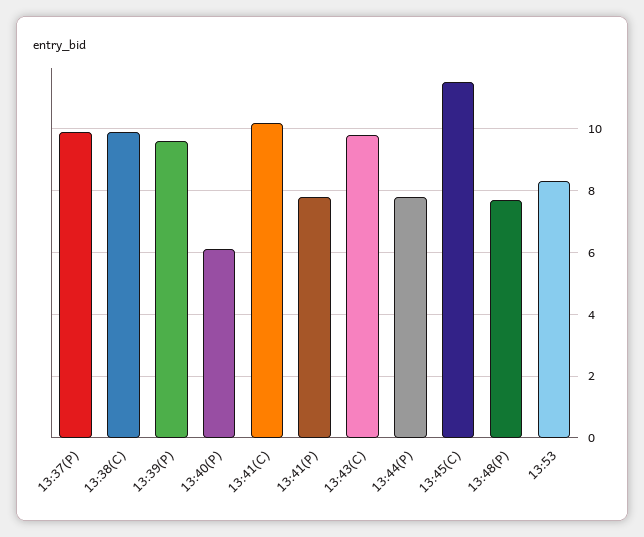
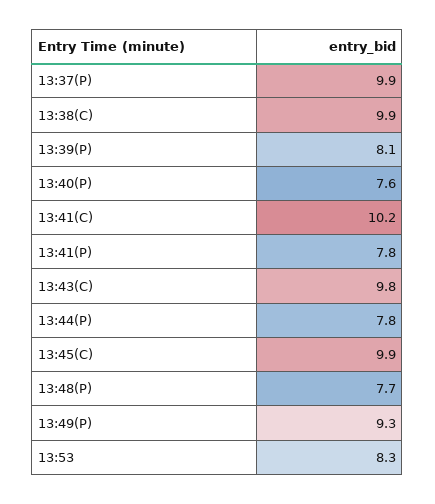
13:39(P): 9.5 -> 8.1
13:40(P): 6 -> 7.6
13:45(C): 11.5 -> 9.9
13:49(P): none -> 9.3

